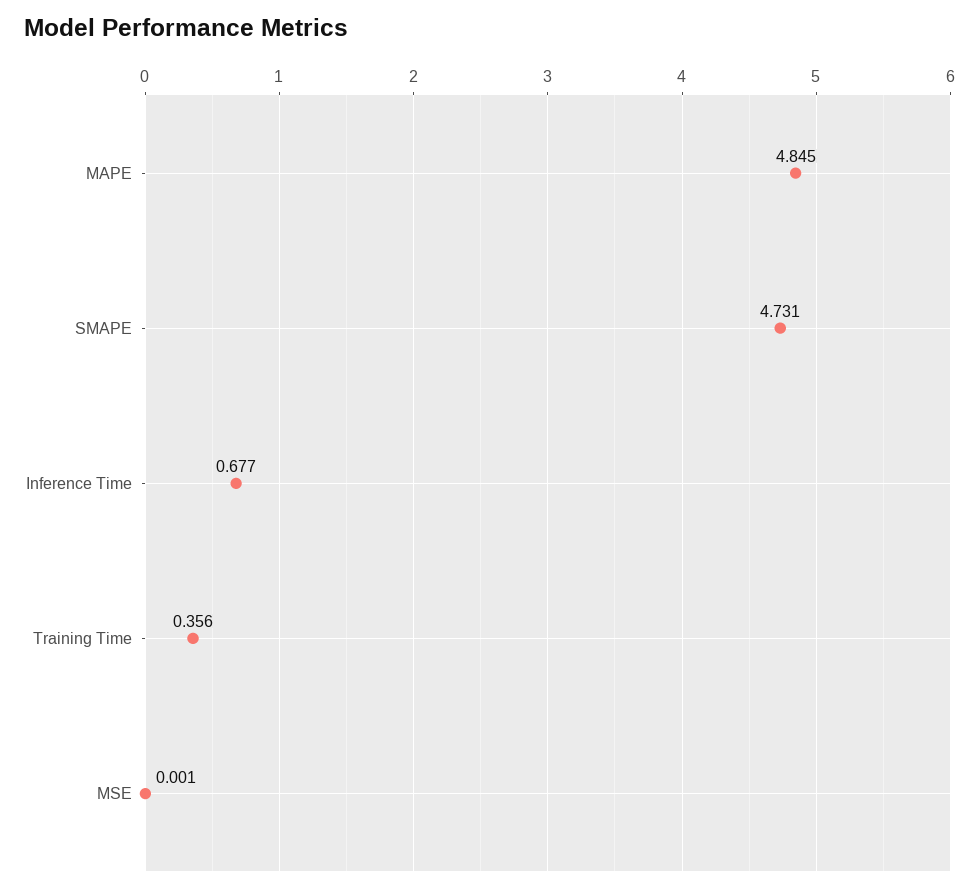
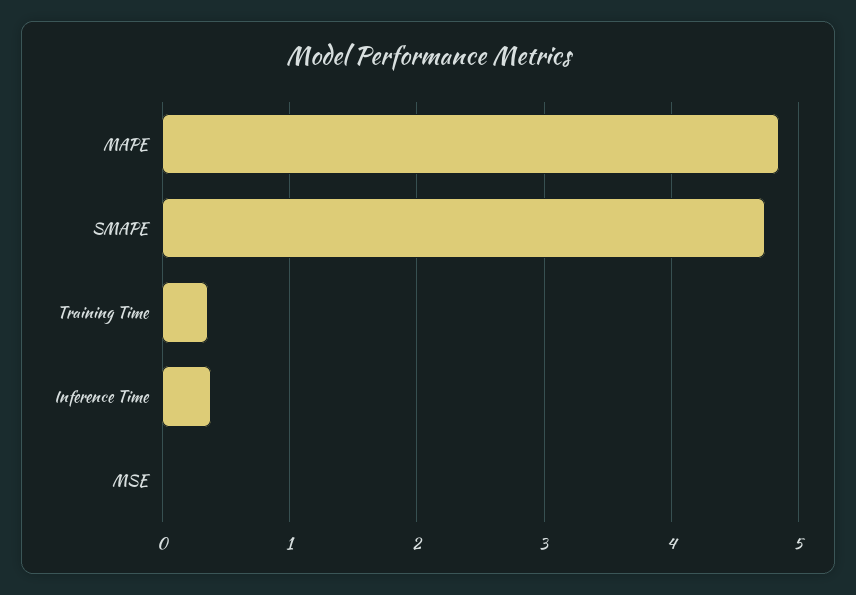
Inference Time: 0.677 -> 0.4

